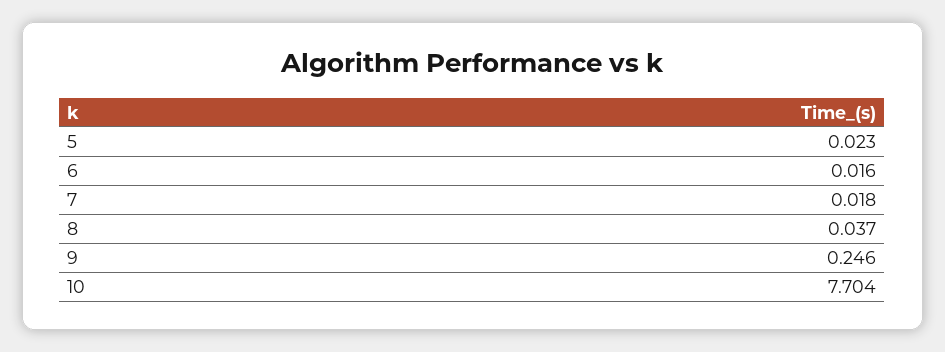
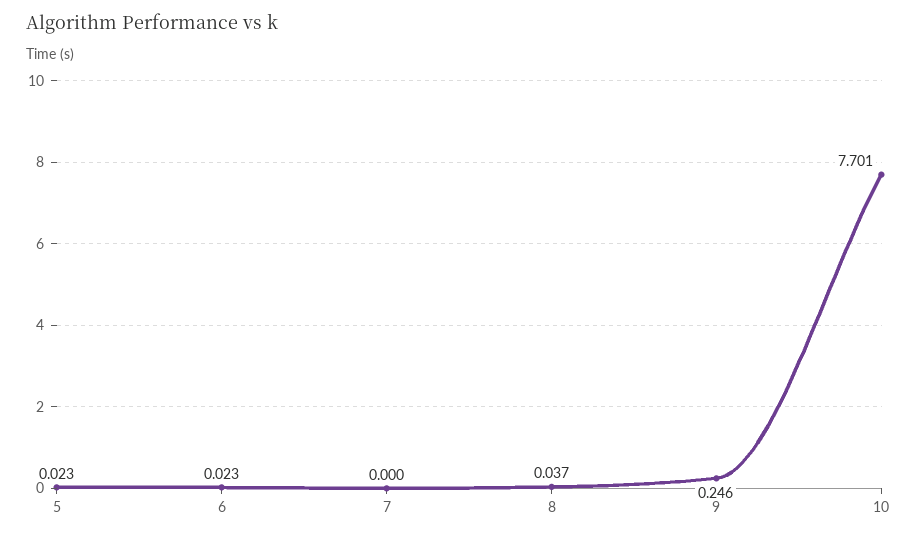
6: 0.016 -> 0.023
7: 0.018 -> 0
10: 7.704 -> 7.701

